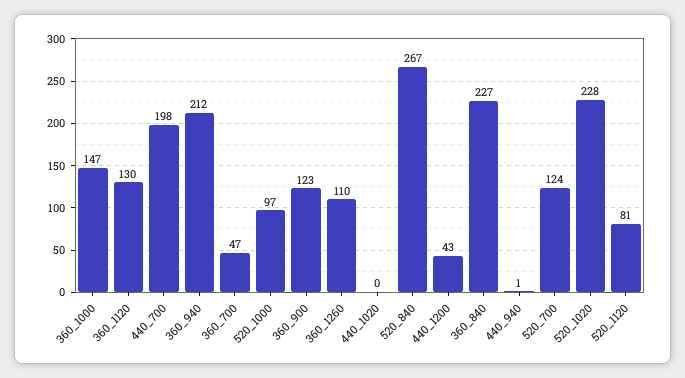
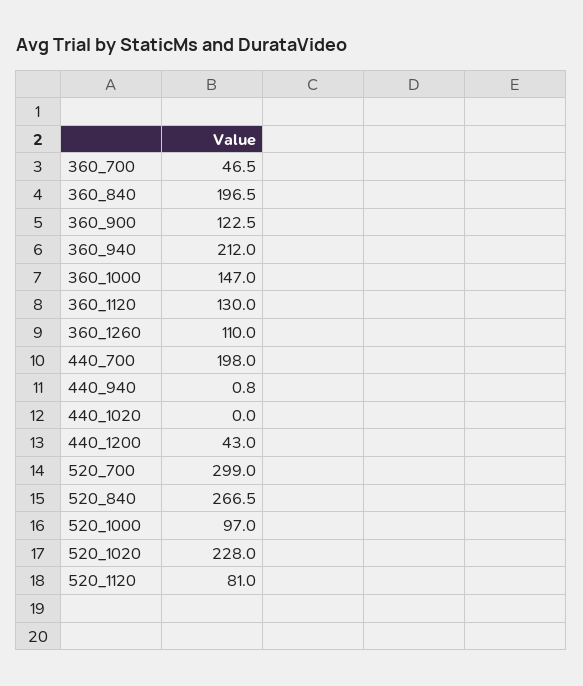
360_840: 227 -> 196.5
520_700: 124 -> 299

